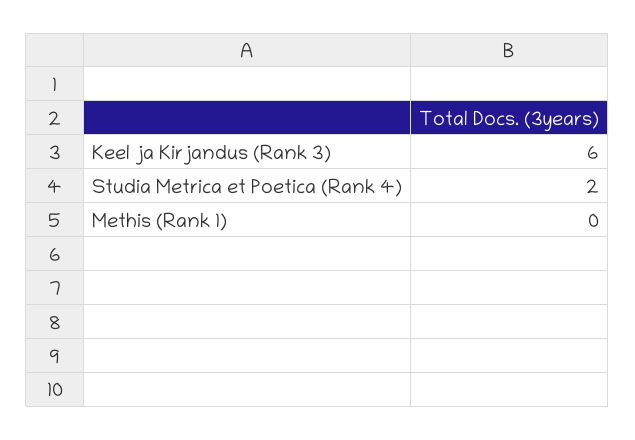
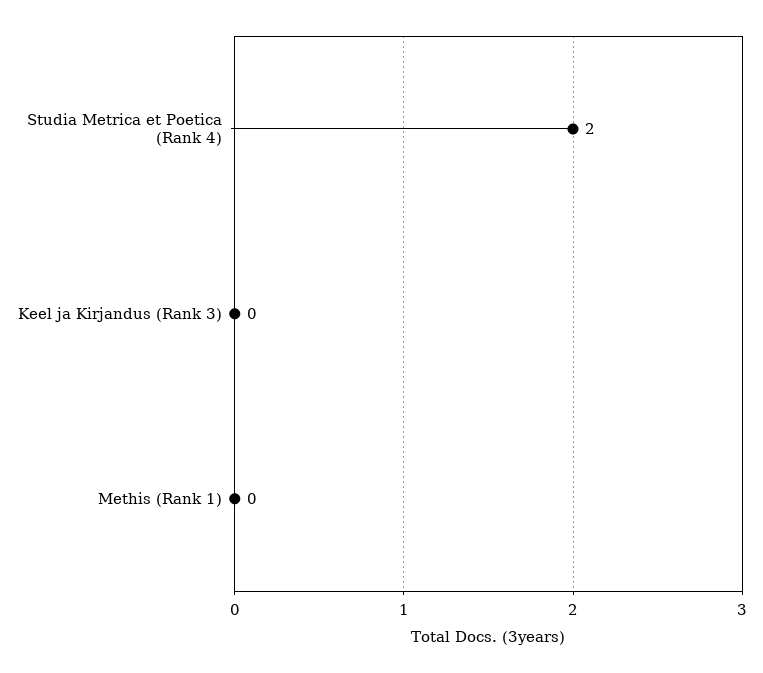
Keel ja Kirjandus (Rank 3): 6 -> 0

